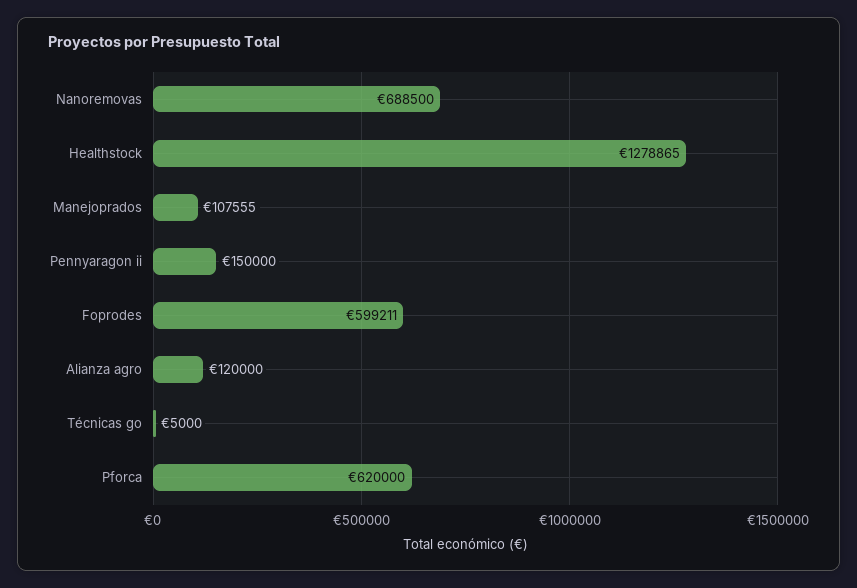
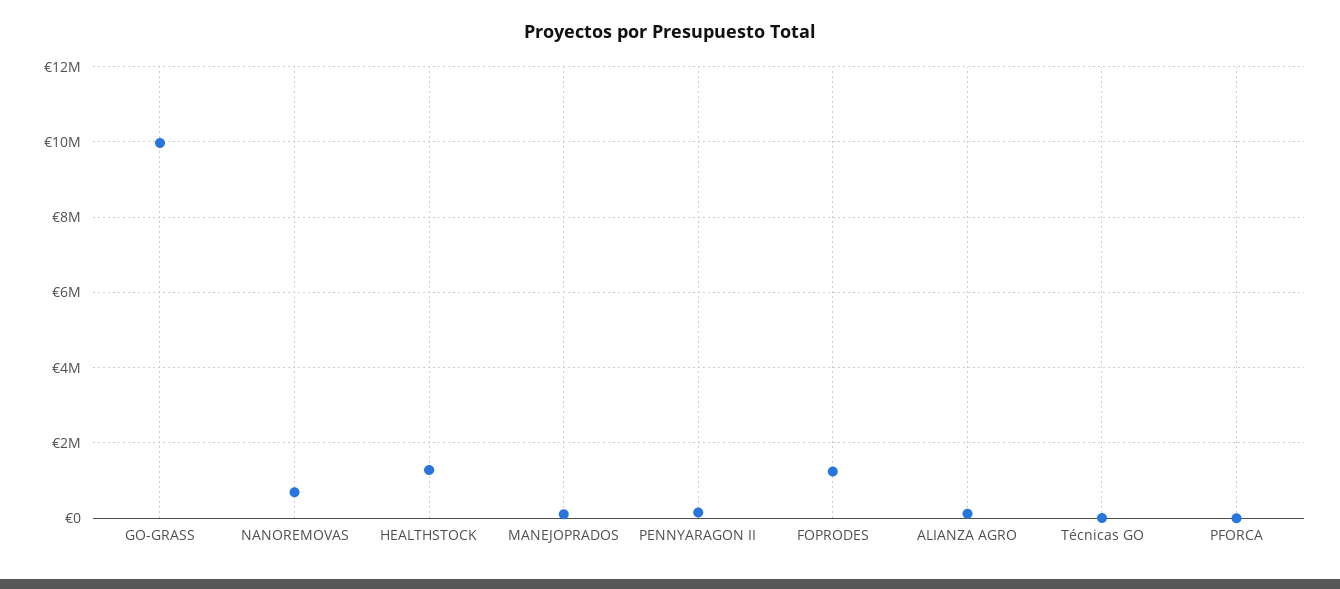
Foprodes: 599211 -> 1200000
Pforca: 620000 -> 0
GO-GRASS: none -> 10000000

